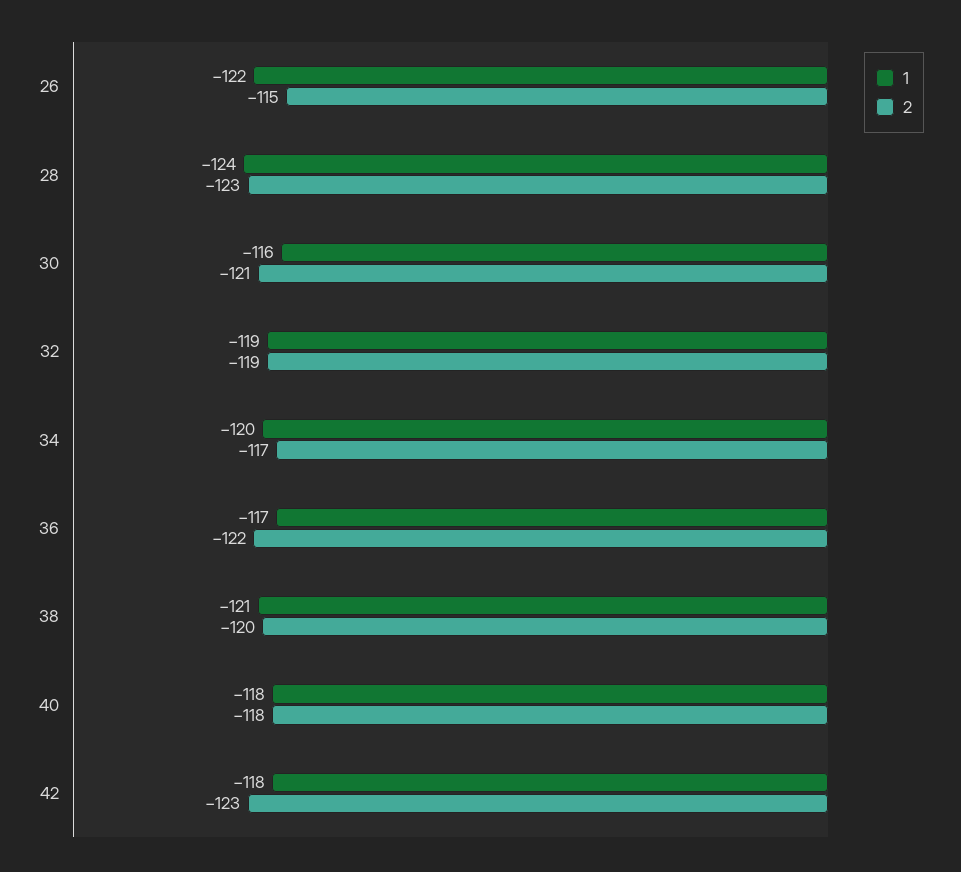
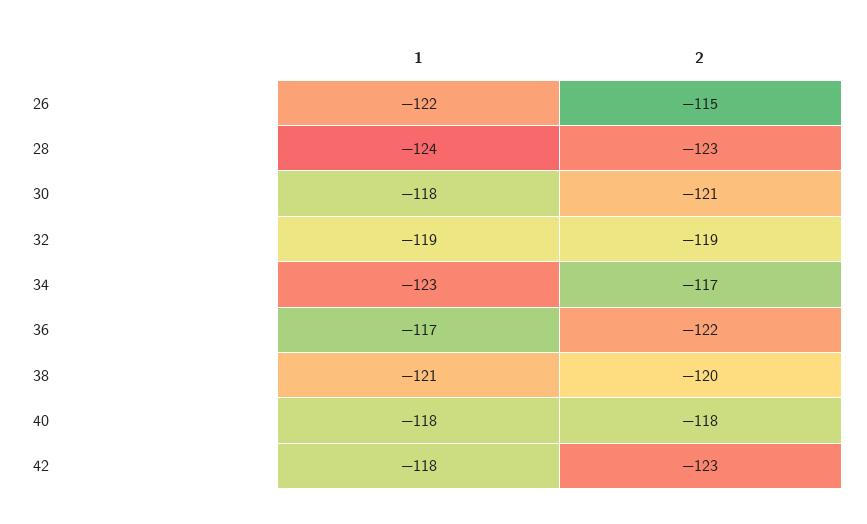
1, 30: -116 -> -118
1, 34: -120 -> -123

